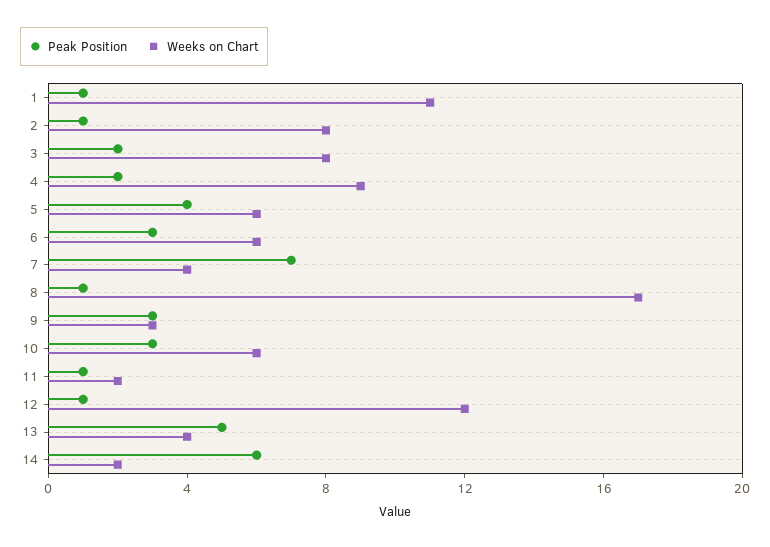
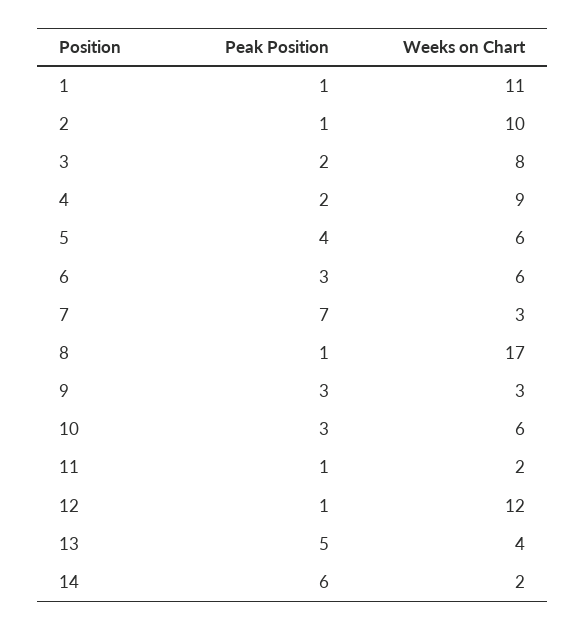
Weeks on Chart, 2: 8 -> 10
Weeks on Chart, 7: 4 -> 3

